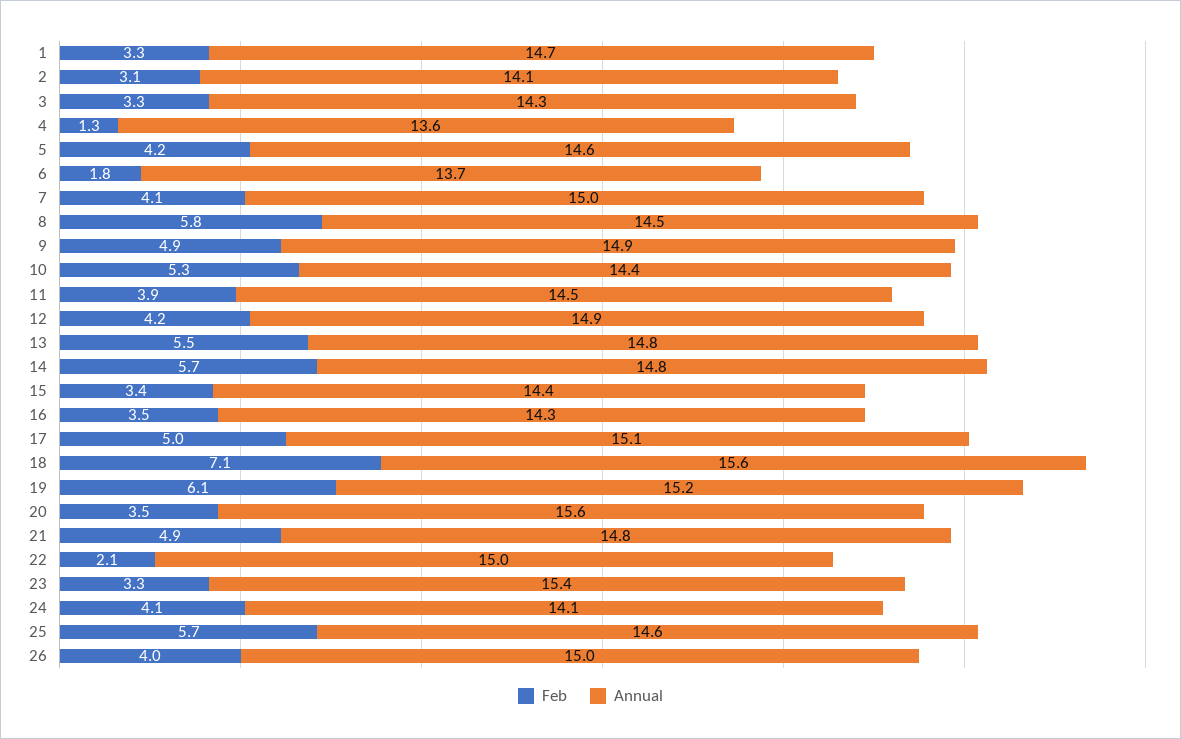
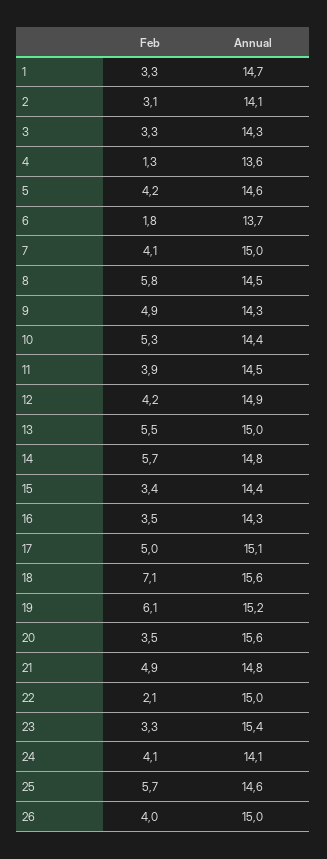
Annual, 9: 14.9 -> 14.3
Annual, 13: 14.8 -> 15

